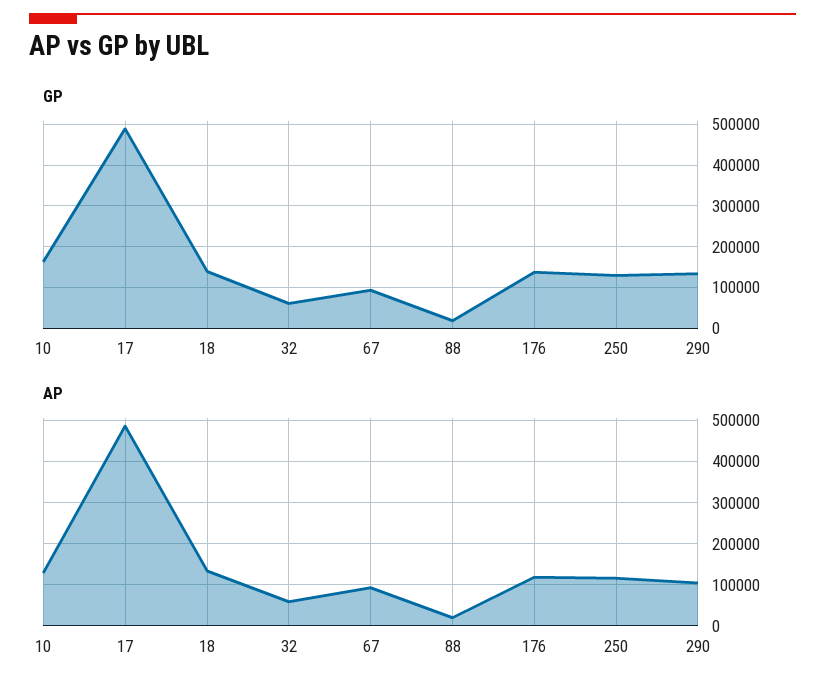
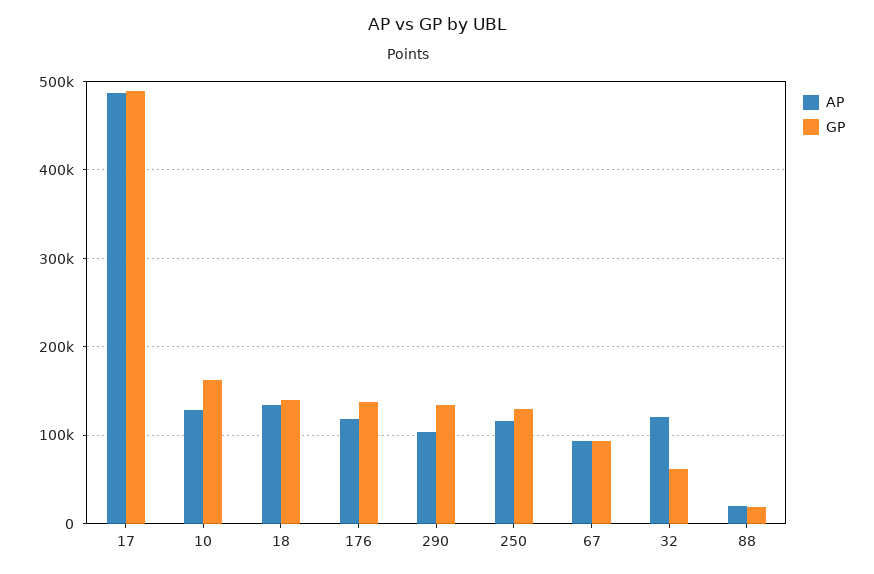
AP, 32: 60000 -> 120000

